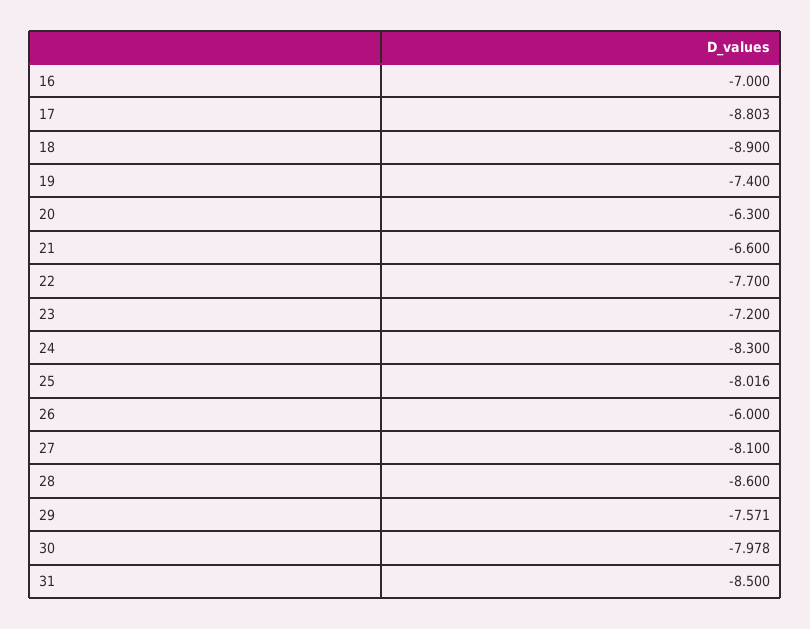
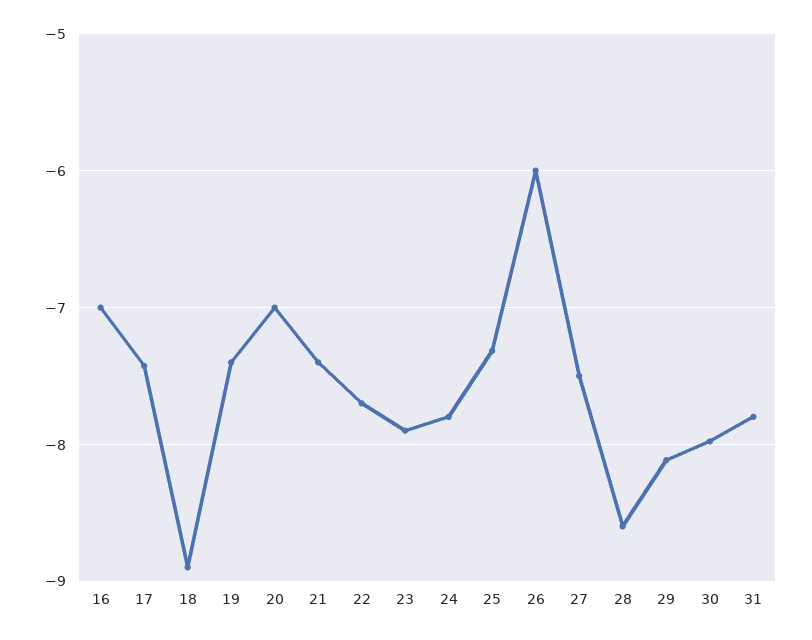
17: -8.803 -> -7.4
20: -6.3 -> -7
21: -6.6 -> -7.4
23: -7.2 -> -7.9
24: -8.3 -> -7.8
25: -8.016 -> -7.3
27: -8.1 -> -7.5
29: -7.571 -> -8.1
31: -8.5 -> -7.8

